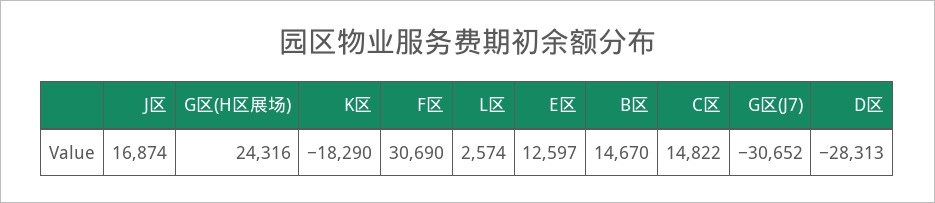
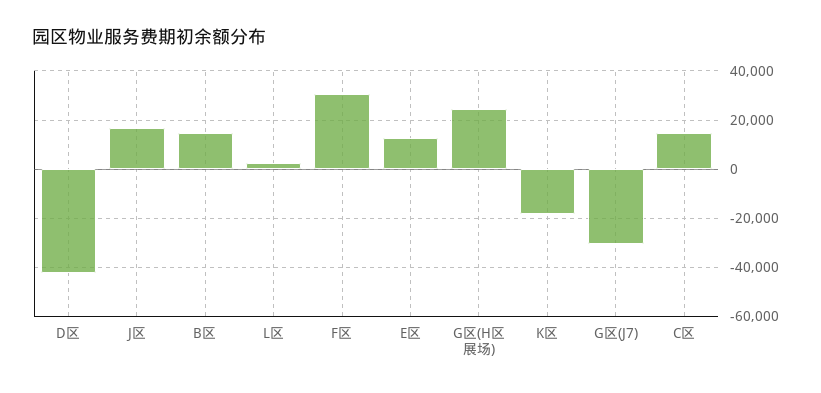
D区: -28313 -> -42500

